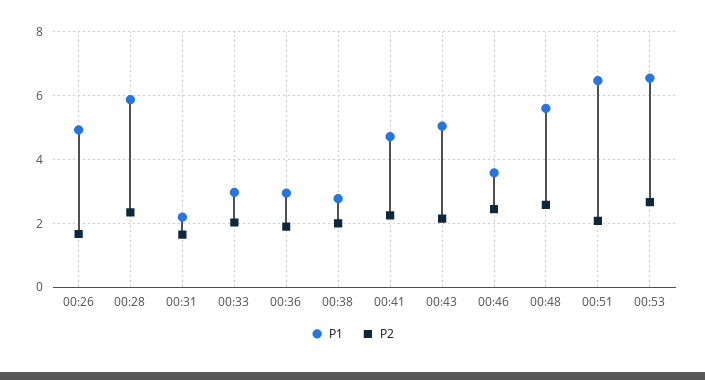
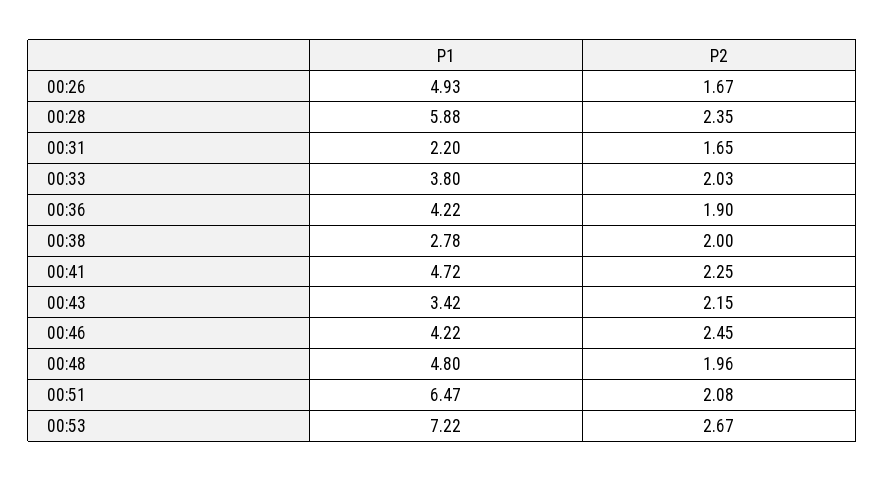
P1, 00:33: 3 -> 3.8
P1, 00:36: 3 -> 4.22
P1, 00:43: 5 -> 3.42
P1, 00:46: 3.6 -> 4.22
P1, 00:48: 5.6 -> 4.8
P2, 00:48: 2.6 -> 1.96
P1, 00:53: 6.6 -> 7.22

